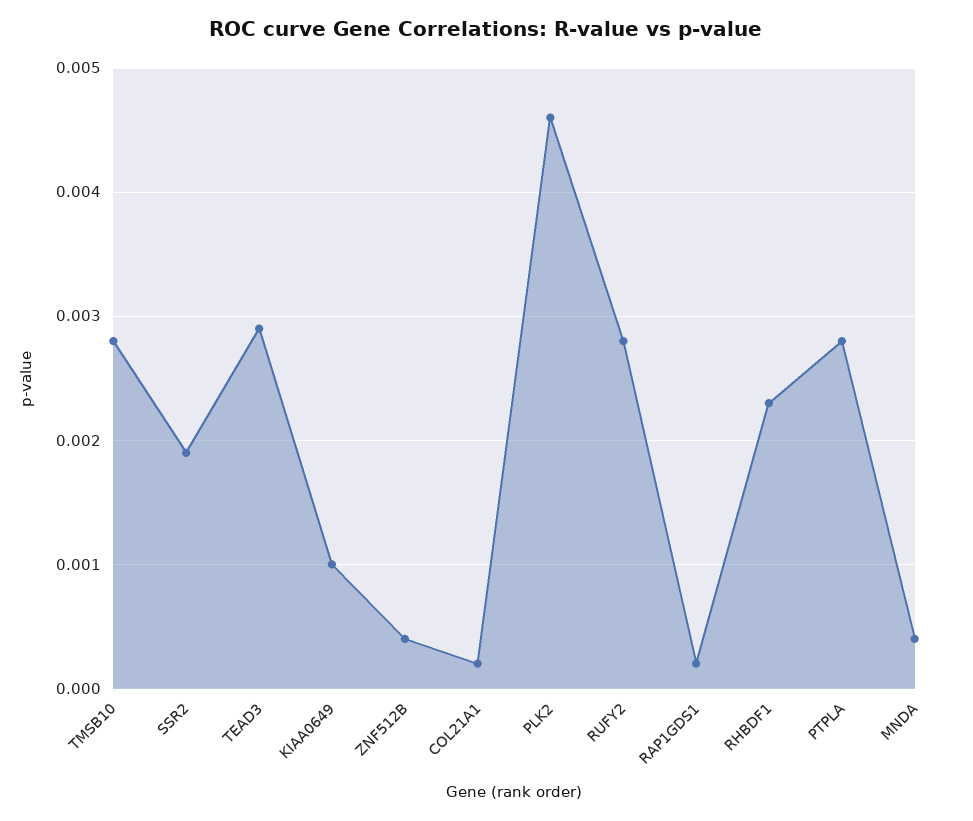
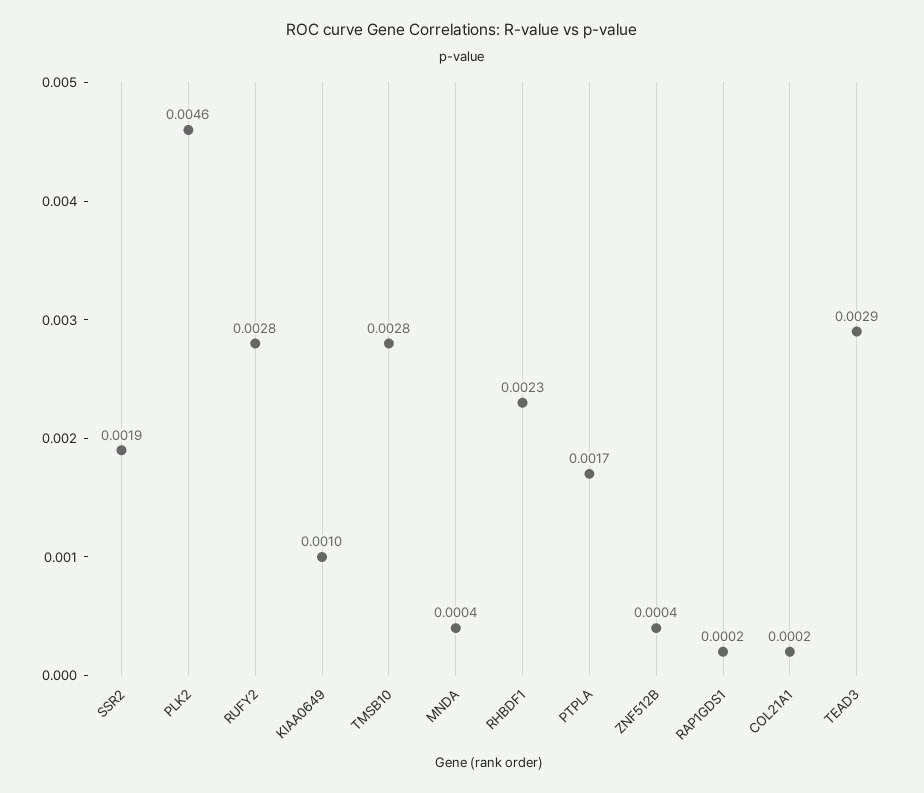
PTPLA: 0.0028 -> 0.0017

